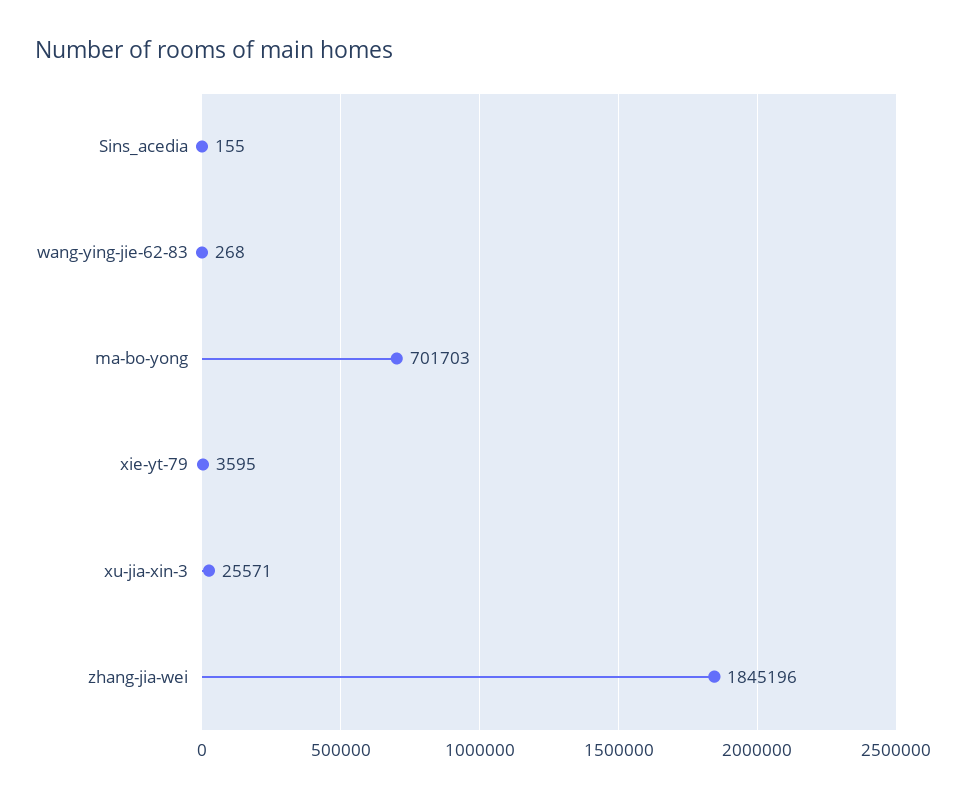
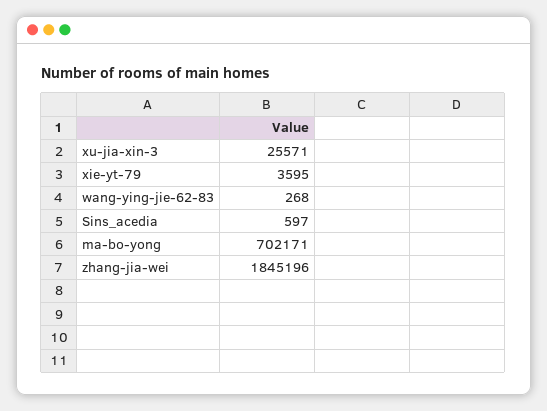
Sins_acedia: 155 -> 597
ma-bo-yong: 701703 -> 702171

